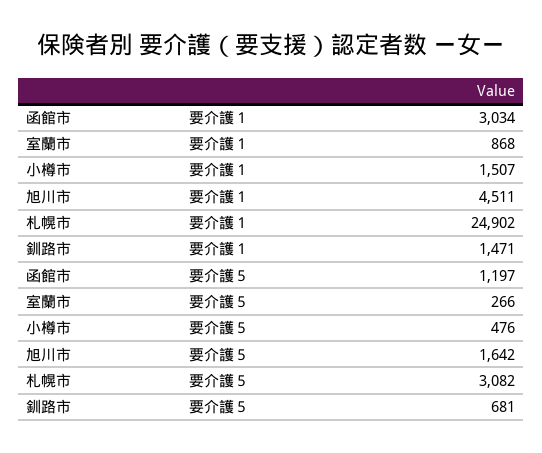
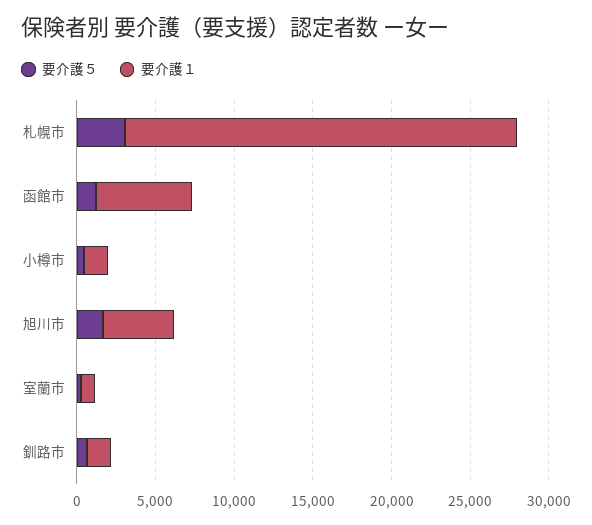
要介護１, 函館市: 3034 -> 6000

